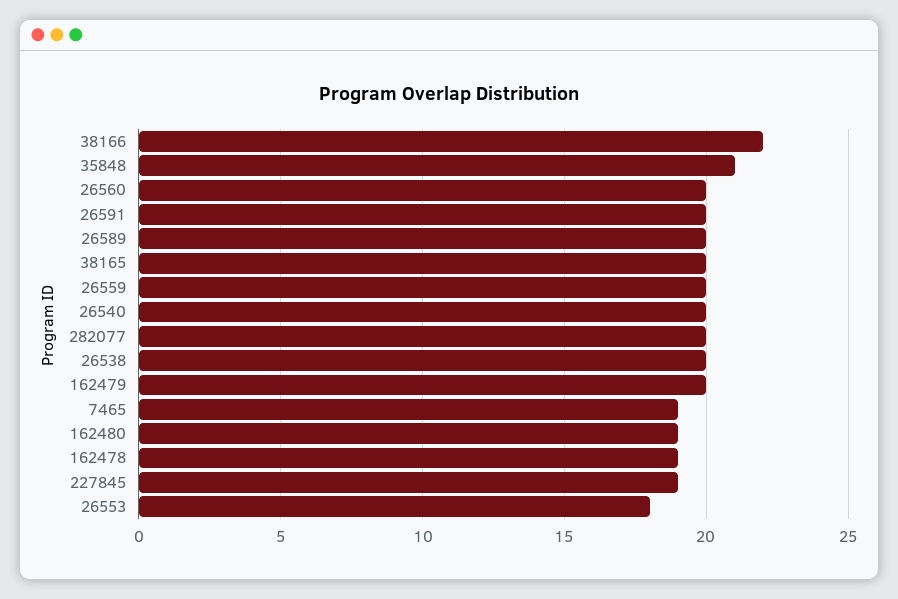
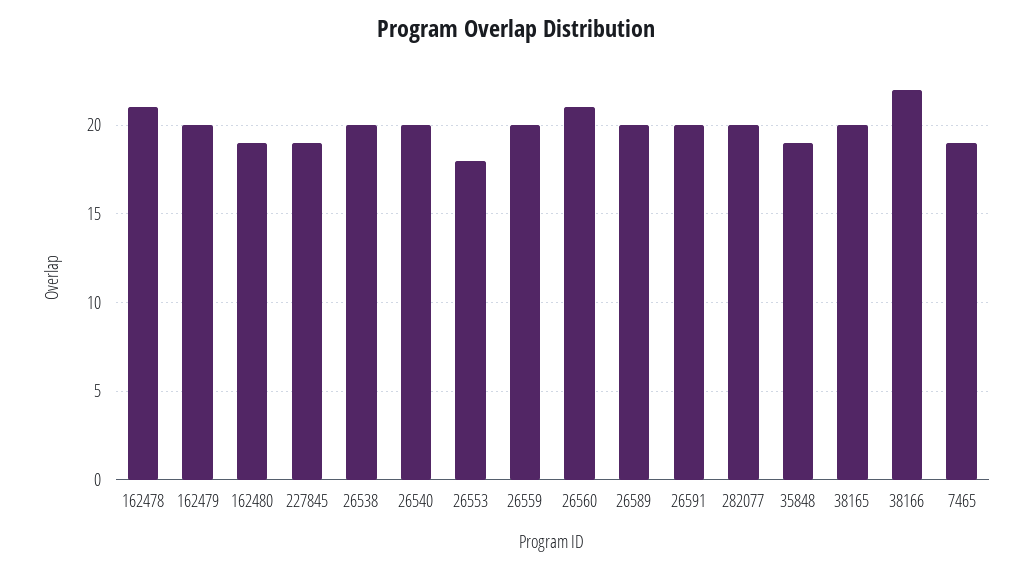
35848: 21 -> 19
26560: 20 -> 21
162478: 19 -> 21

